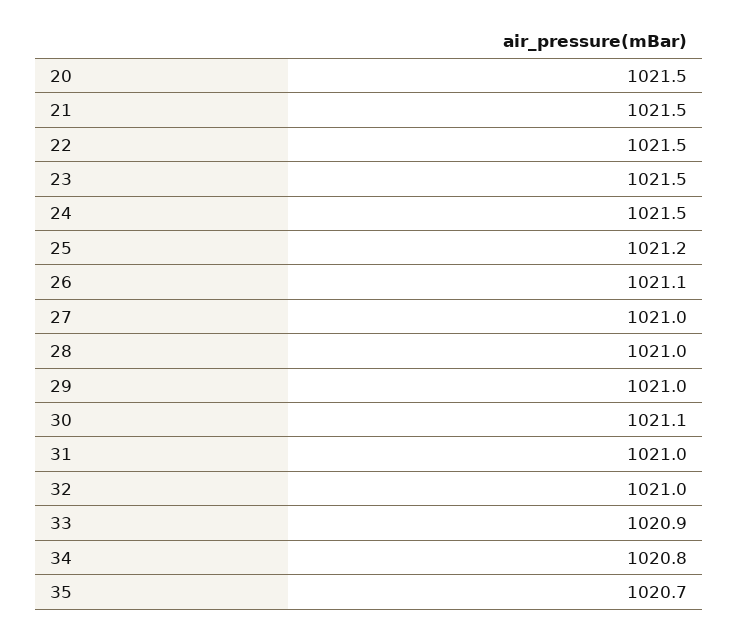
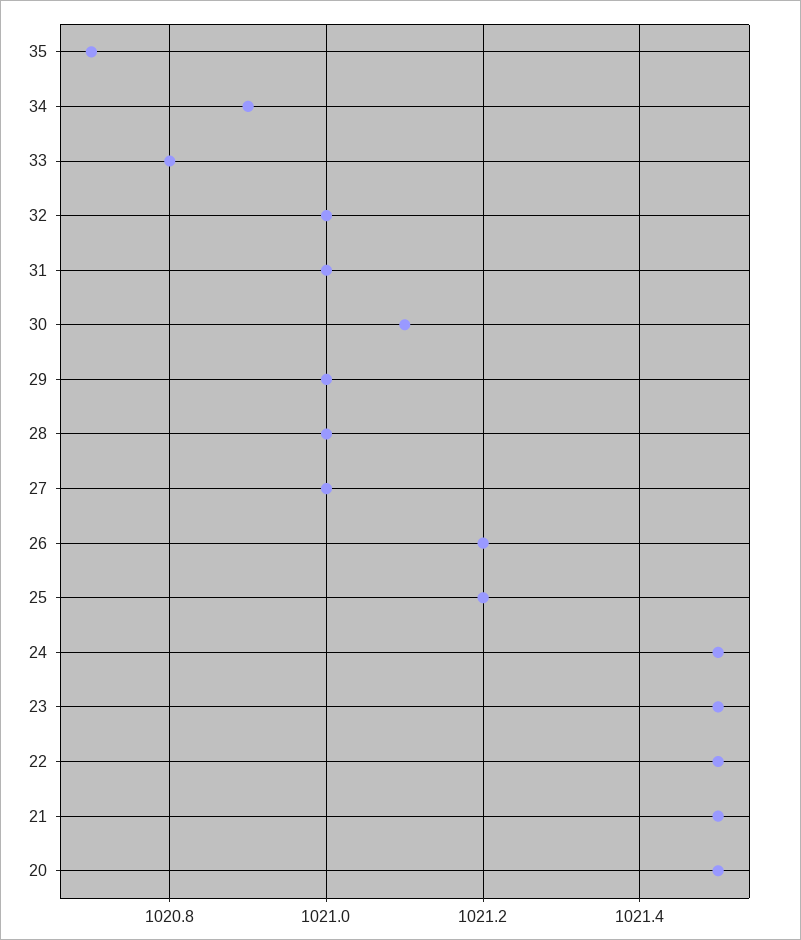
26: 1021.1 -> 1021.2
33: 1020.9 -> 1020.8
34: 1020.8 -> 1020.9

